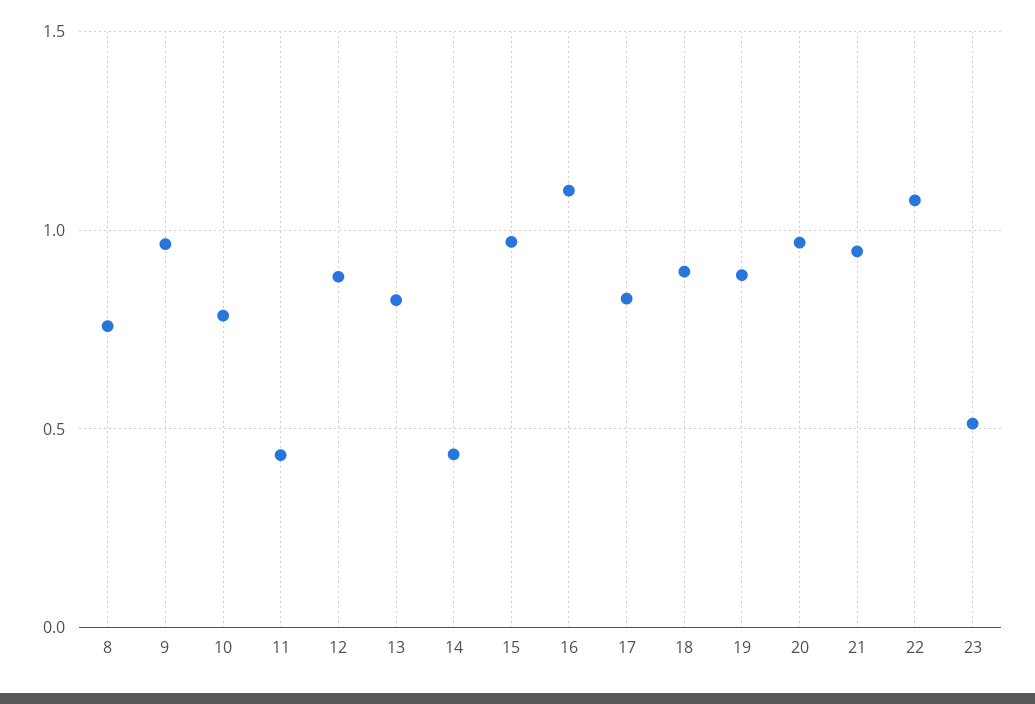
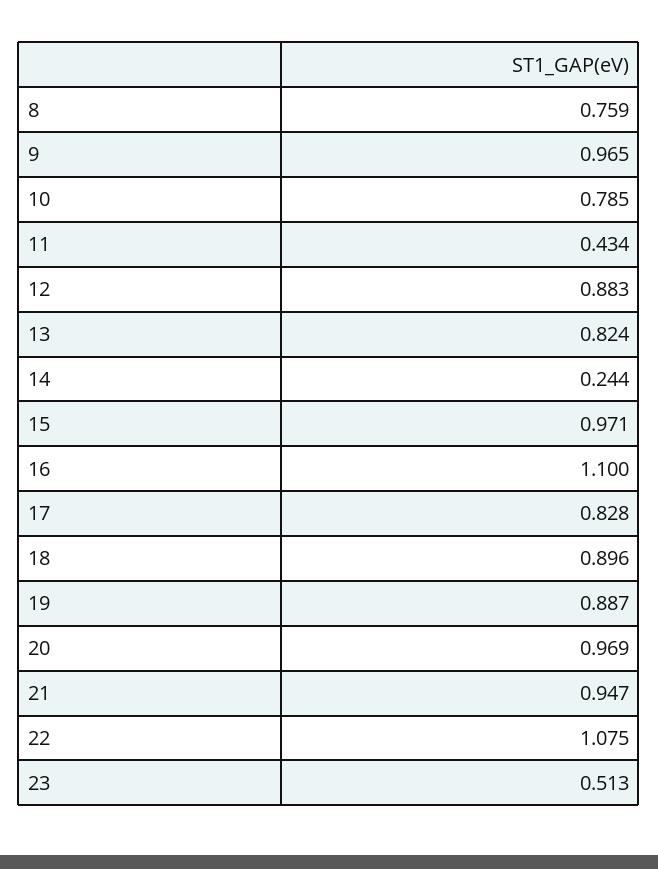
14: 0.45 -> 0.244

